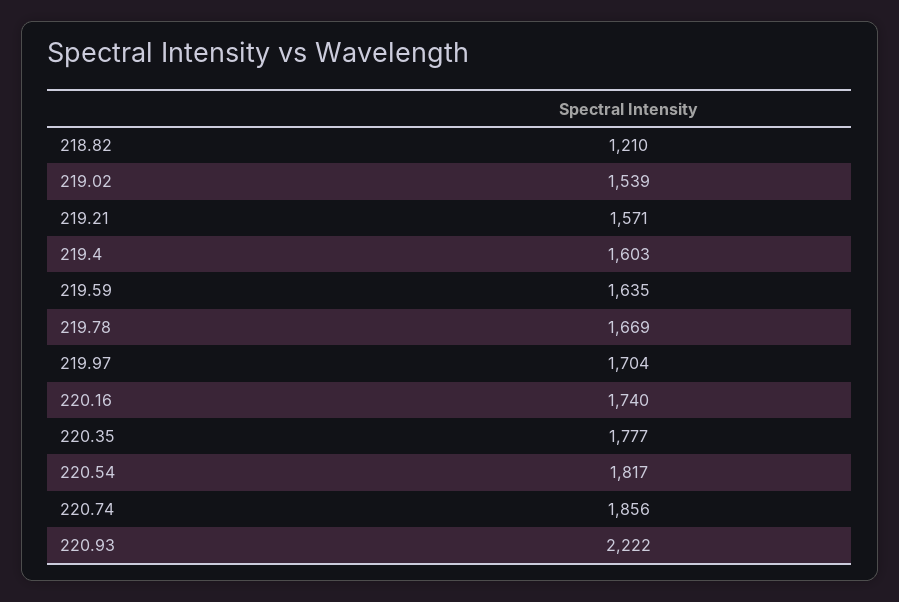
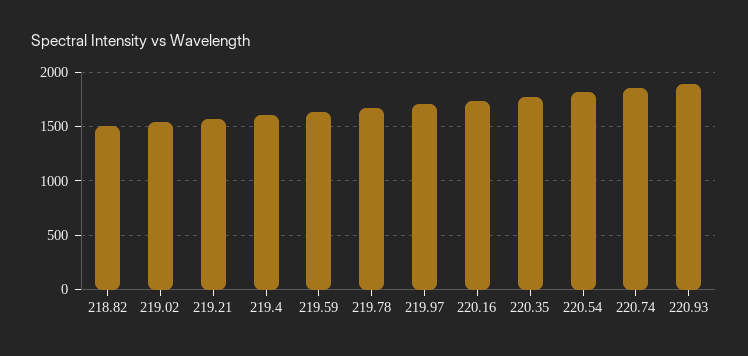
218.82: 1210 -> 1500
220.93: 2222 -> 1900

